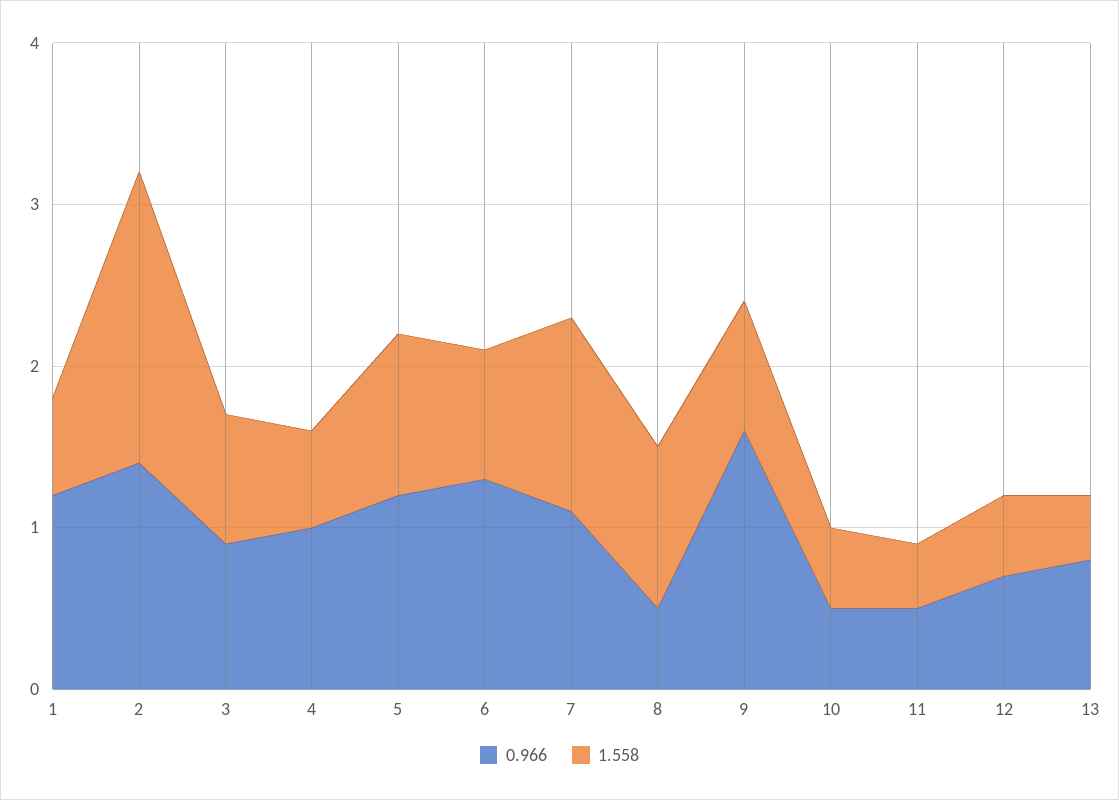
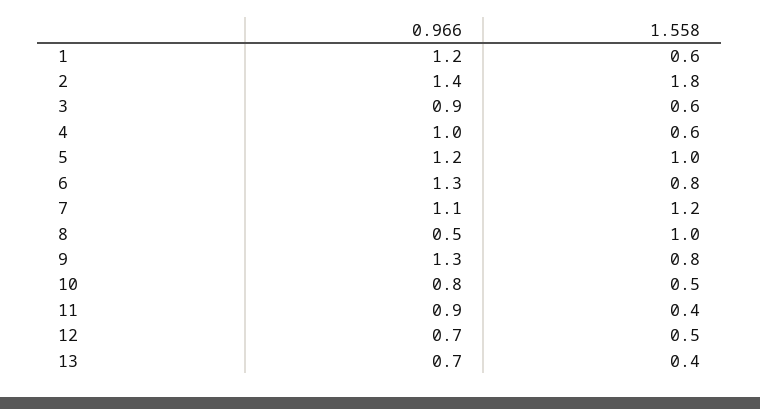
1.558, 3: 0.8 -> 0.6
0.966, 9: 1.6 -> 1.3
0.966, 10: 0.5 -> 0.8
0.966, 11: 0.5 -> 0.9
0.966, 13: 0.8 -> 0.7

